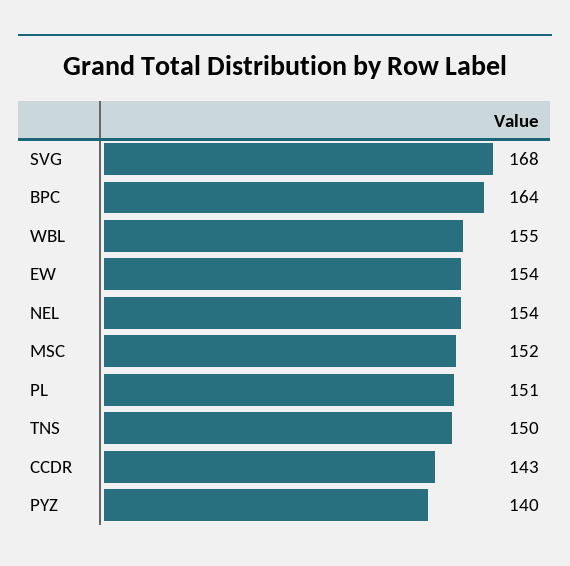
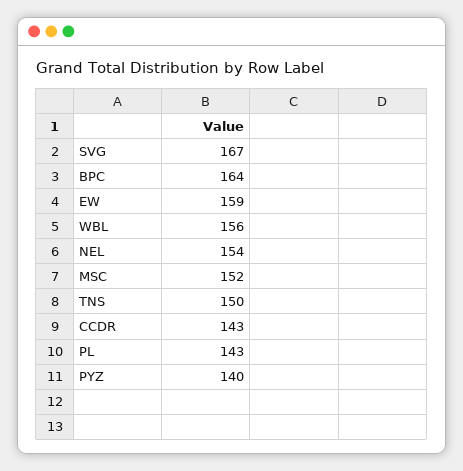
SVG: 168 -> 167
WBL: 155 -> 156
EW: 154 -> 159
PL: 151 -> 143

